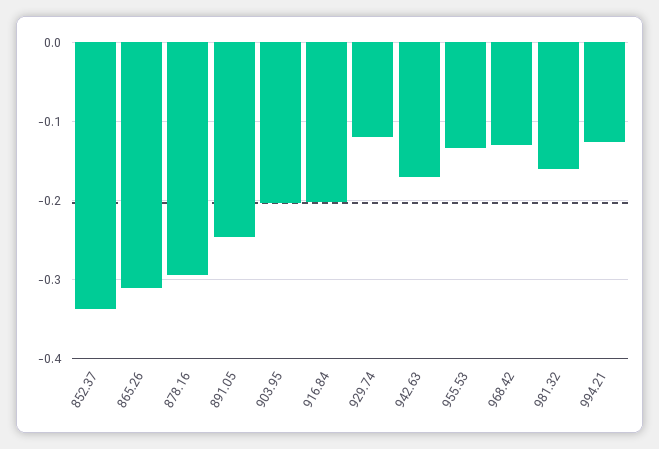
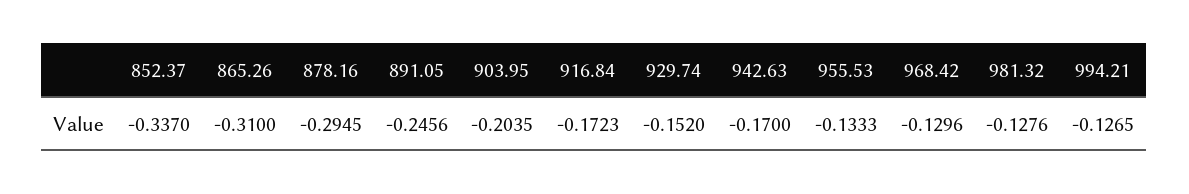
916.84: -0.2 -> -0.1723
929.74: -0.12 -> -0.152
981.32: -0.16 -> -0.1276

